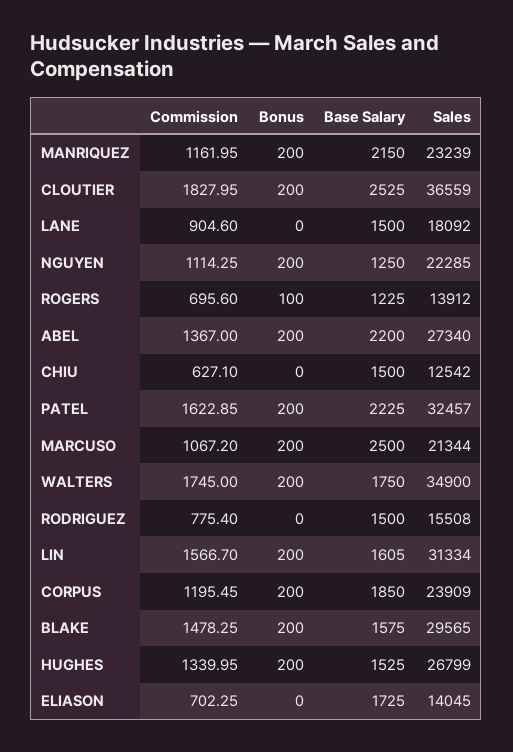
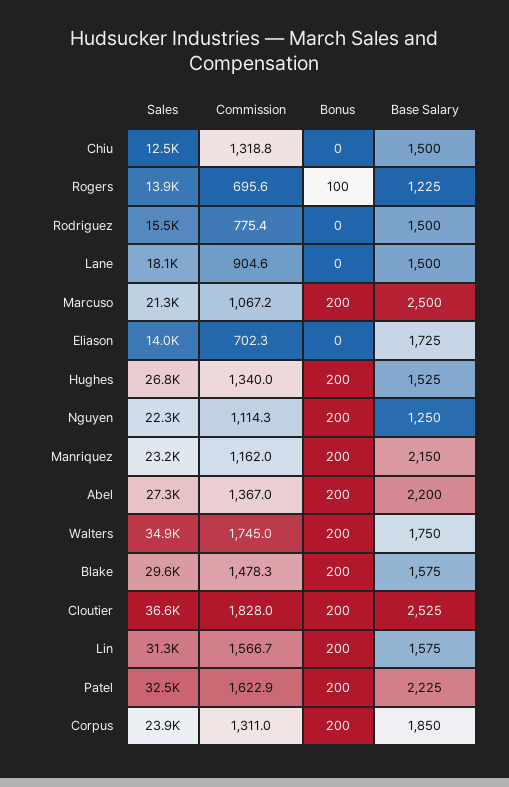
Commission, CHIU: 627.1 -> 1318.8
Base Salary, LIN: 1605 -> 1575
Commission, CORPUS: 1195.45 -> 1311

